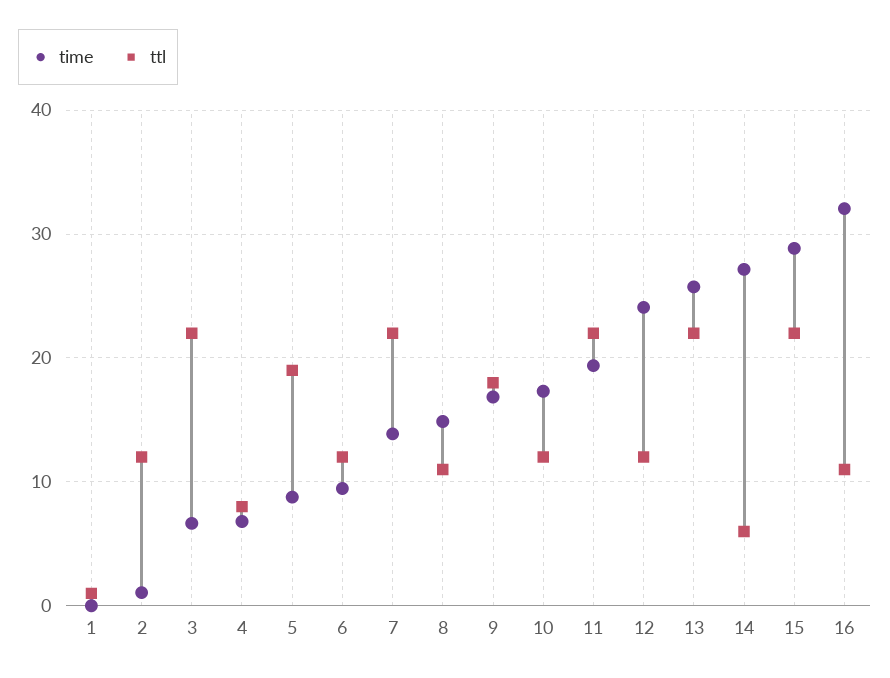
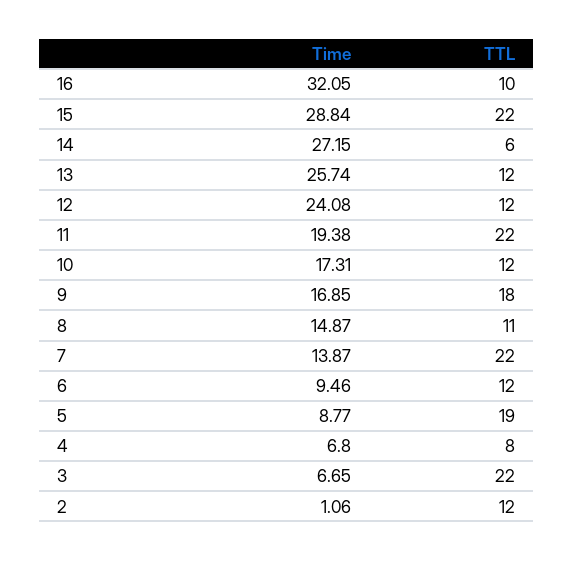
time, 1: 0 -> none
ttl, 1: 1 -> none
ttl, 13: 22 -> 12
ttl, 16: 11 -> 10

